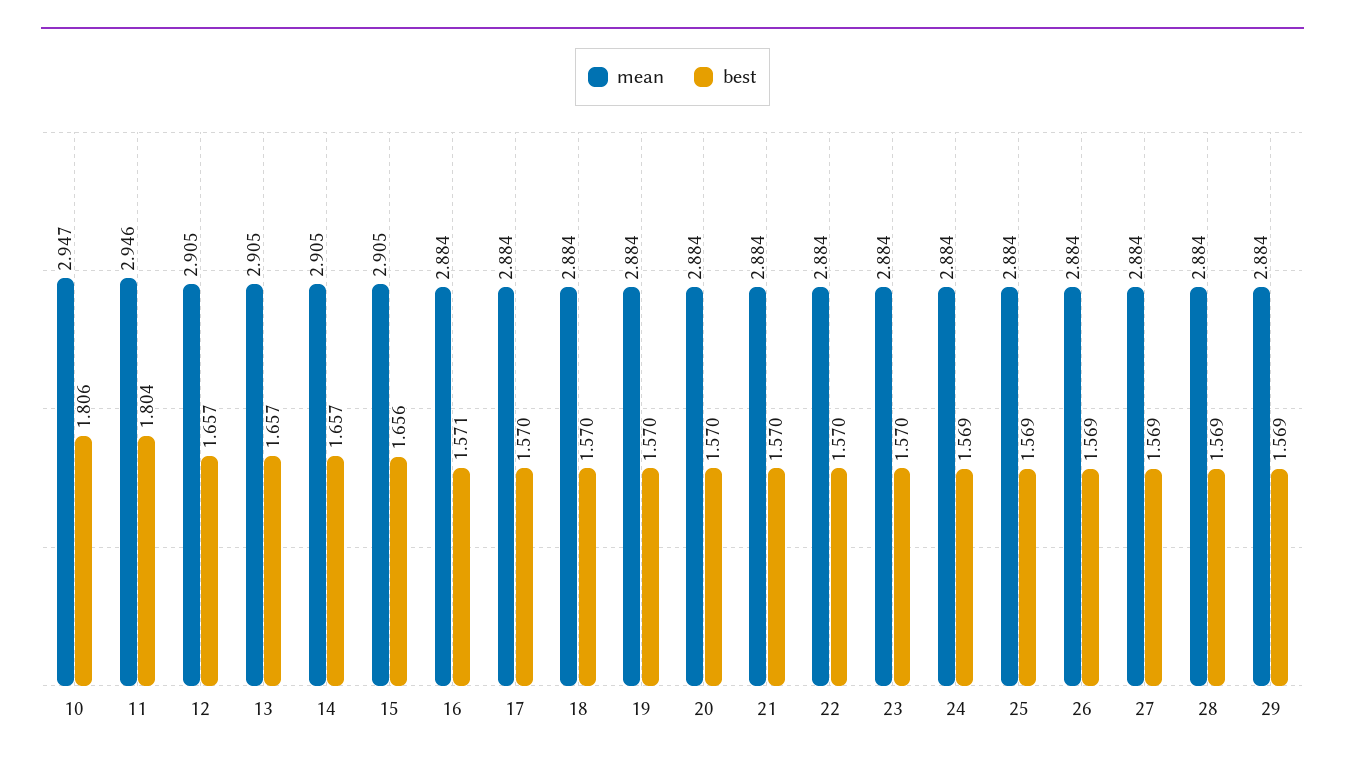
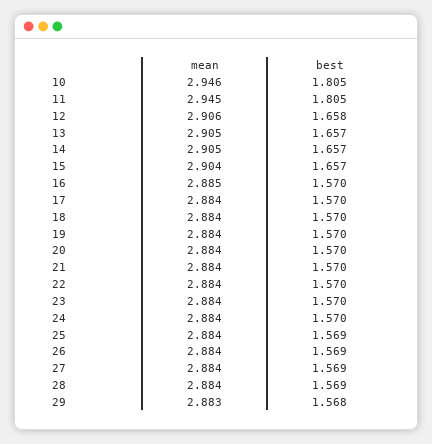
mean, 10: 2.947 -> 2.946
best, 10: 1.806 -> 1.805
mean, 11: 2.946 -> 2.945
best, 11: 1.804 -> 1.805
mean, 12: 2.905 -> 2.906
best, 12: 1.657 -> 1.658
mean, 15: 2.905 -> 2.904
best, 15: 1.656 -> 1.657
mean, 16: 2.884 -> 2.885
best, 16: 1.571 -> 1.57
best, 24: 1.569 -> 1.57
mean, 29: 2.884 -> 2.883
best, 29: 1.569 -> 1.568

